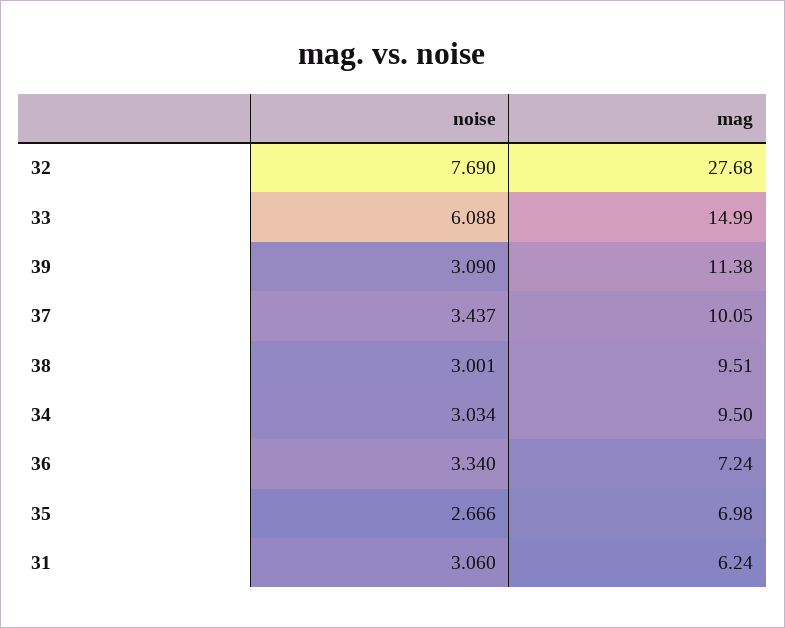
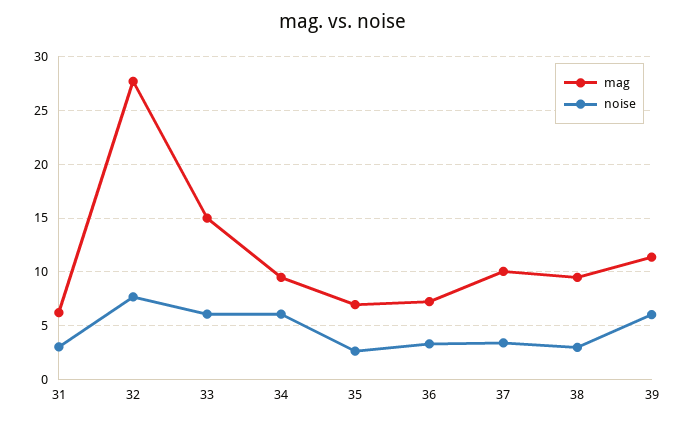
noise, 39: 3.09 -> 6
noise, 34: 3.034 -> 6

